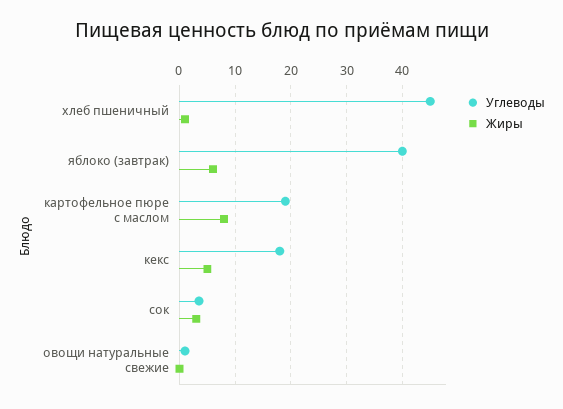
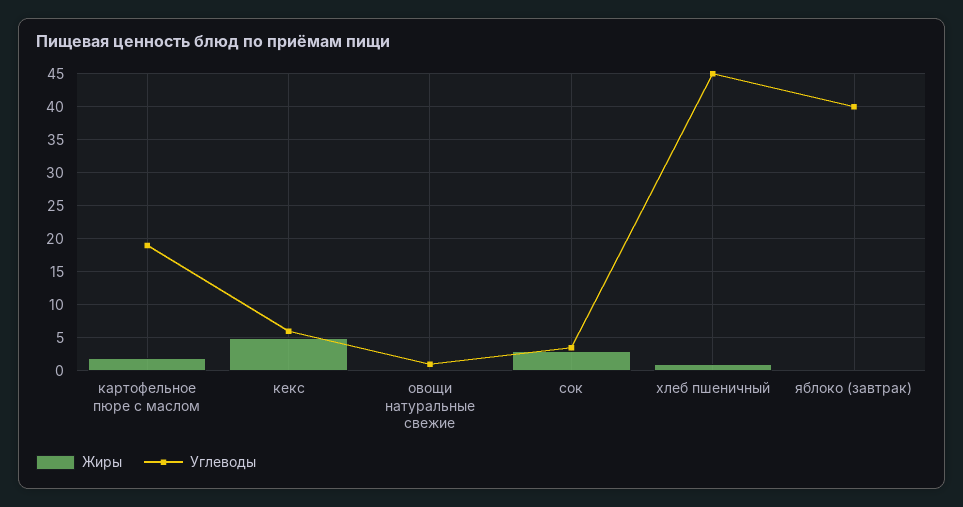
Жиры, яблоко (завтрак): 6 -> 0
Жиры, картофельное пюре с маслом: 8 -> 2
Углеводы, кекс: 18 -> 6

